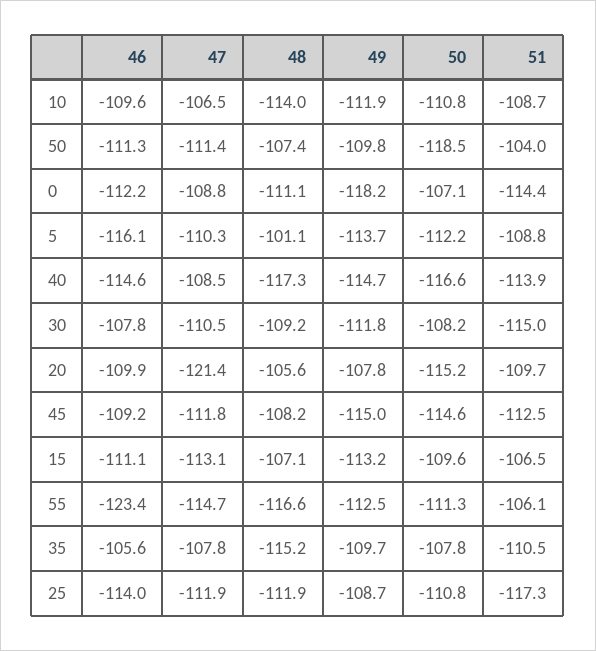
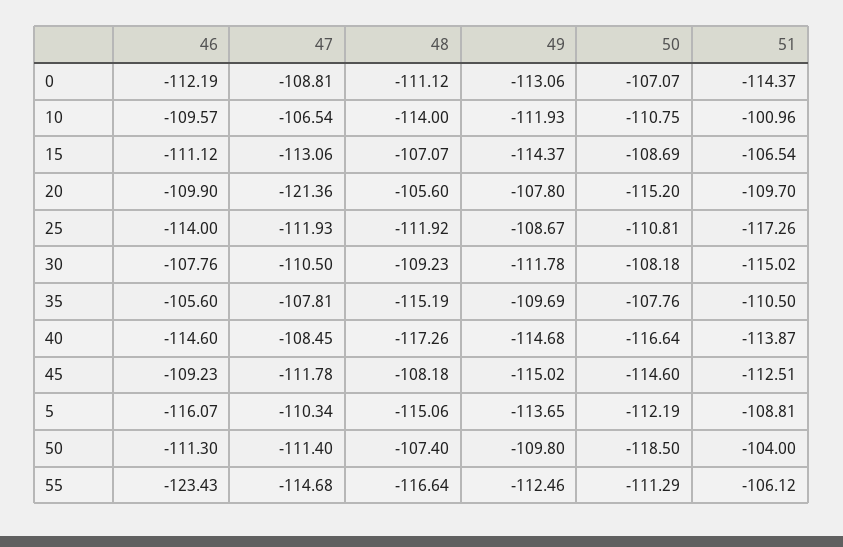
51, 10: -108.7 -> -100.96
49, 0: -118.2 -> -113.06
48, 5: -101.1 -> -115.06
49, 15: -113.2 -> -114.37
50, 15: -109.6 -> -108.69

